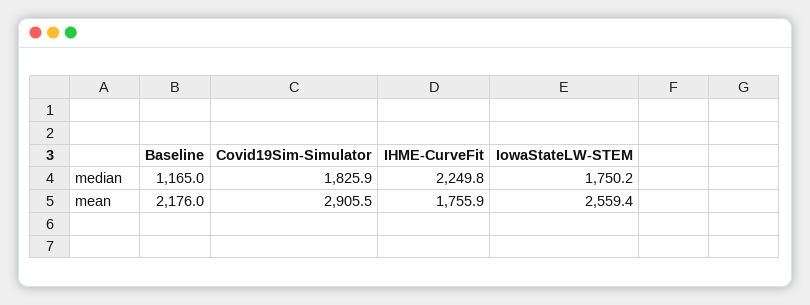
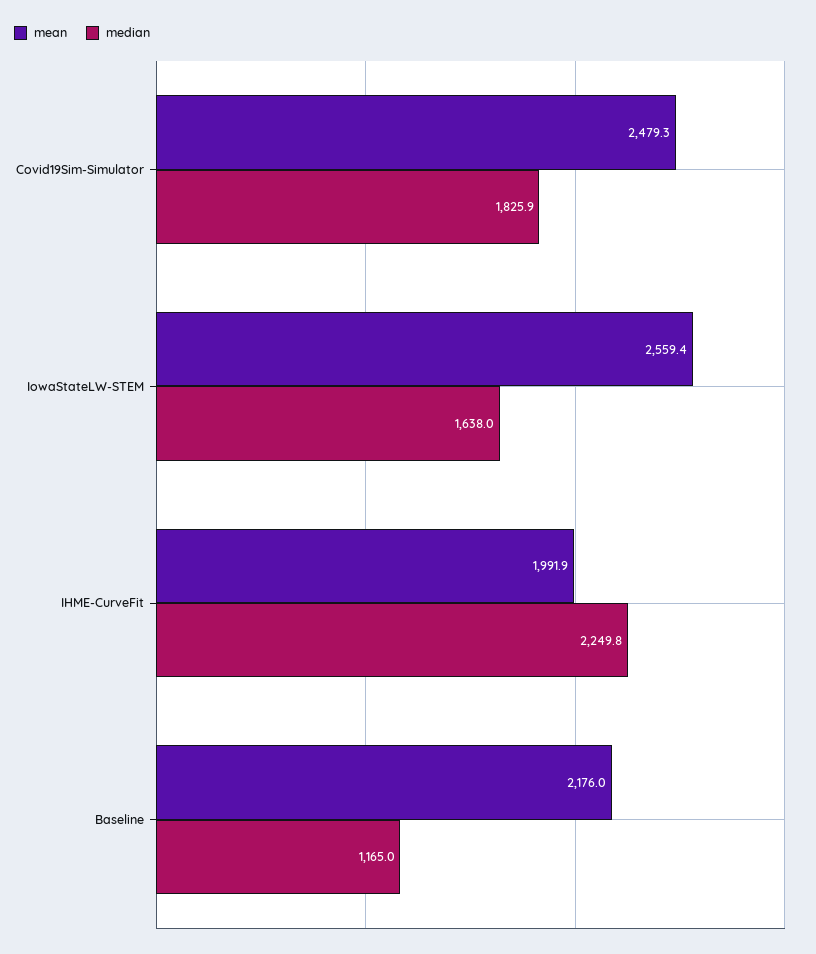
median, IowaStateLW-STEM: 1750.2 -> 1638
mean, Covid19Sim-Simulator: 2905.5 -> 2479.3
mean, IHME-CurveFit: 1755.9 -> 1991.9

